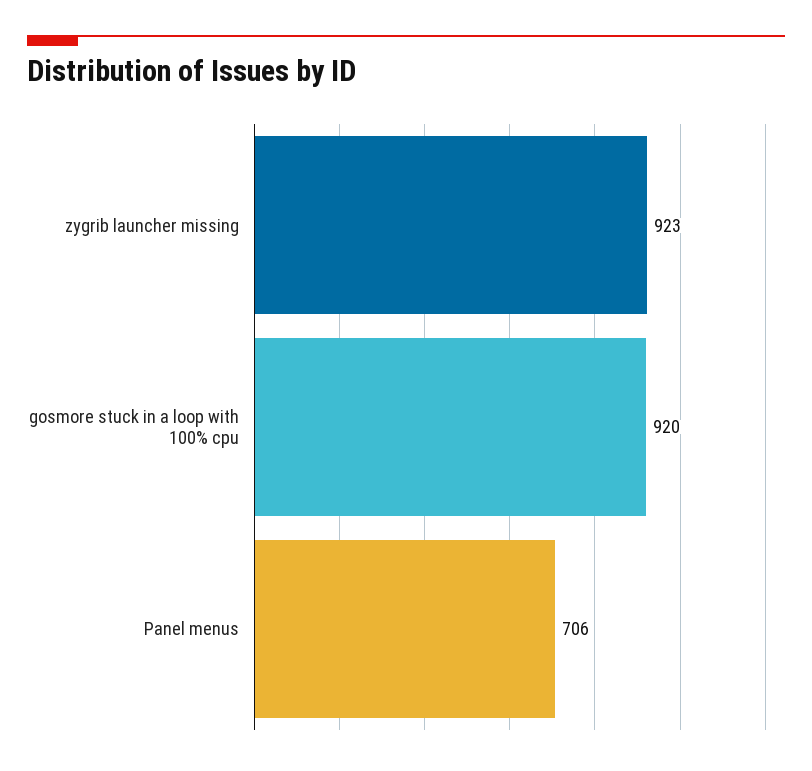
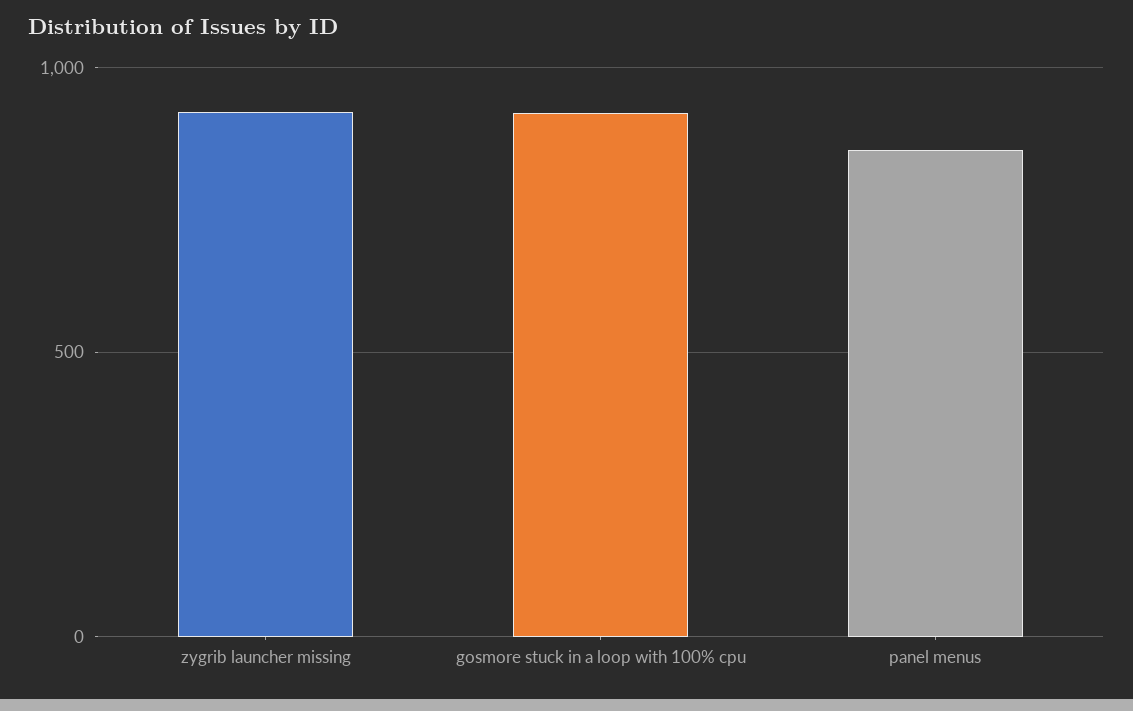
Panel menus: 706 -> 850

